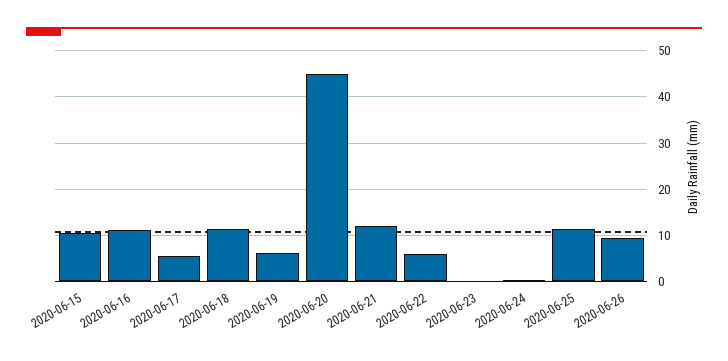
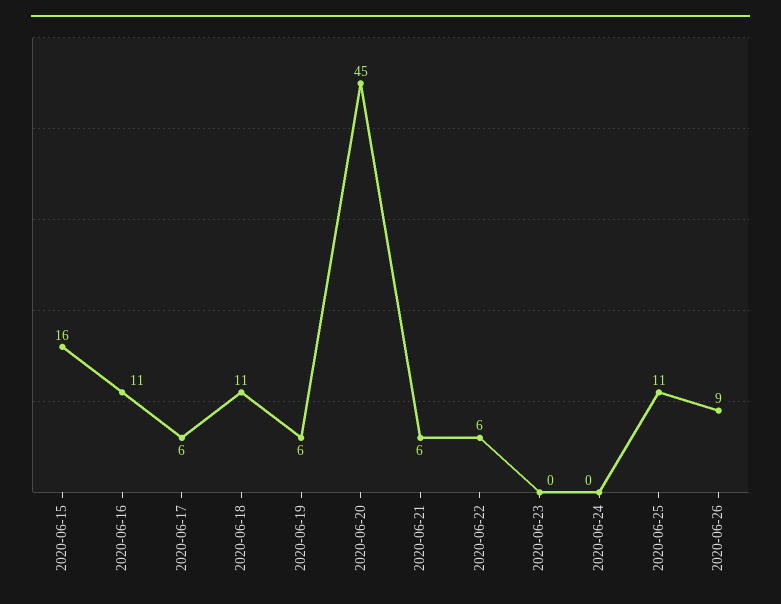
2020-06-15: 10 -> 16
2020-06-21: 12 -> 6

